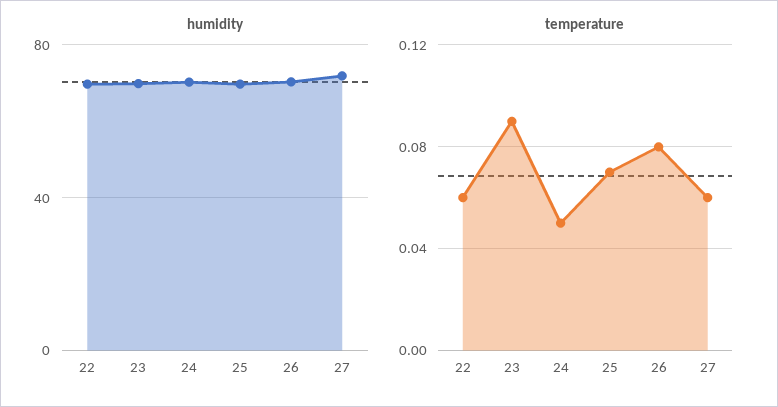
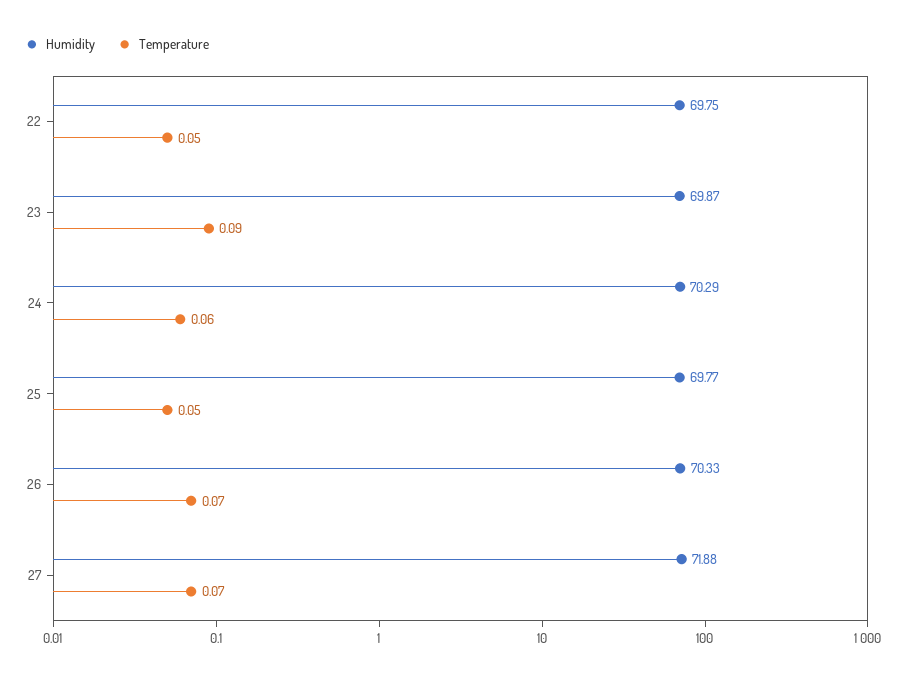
temperature, 22: 0.06 -> 0.05
temperature, 24: 0.05 -> 0.06
temperature, 25: 0.07 -> 0.05
temperature, 26: 0.08 -> 0.07
temperature, 27: 0.06 -> 0.07

